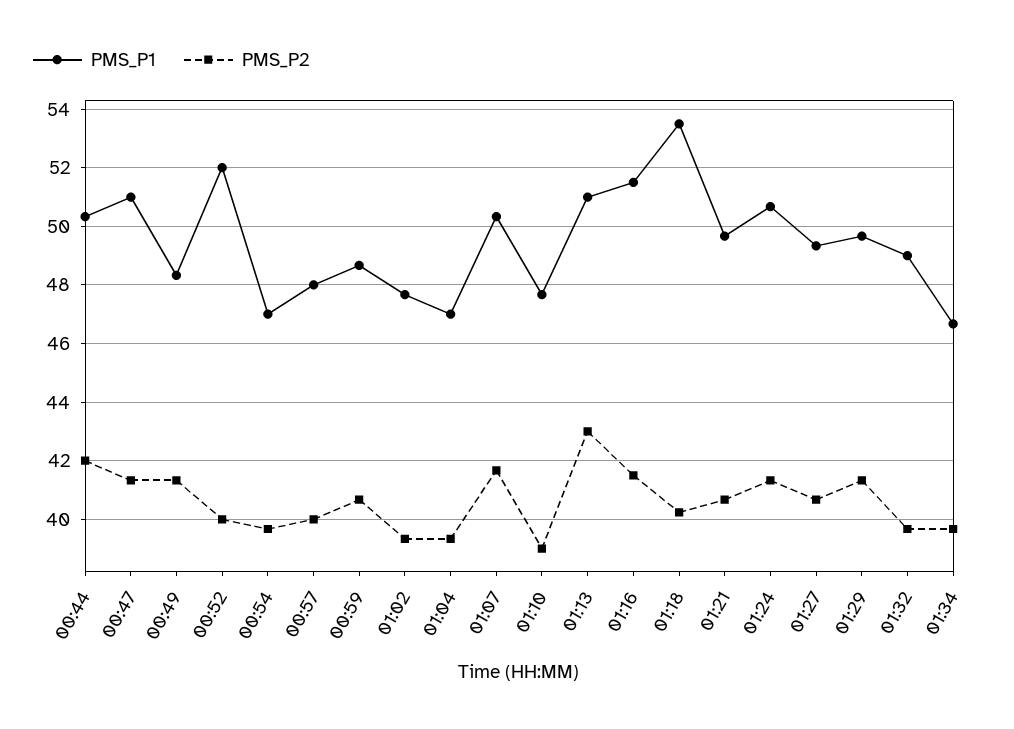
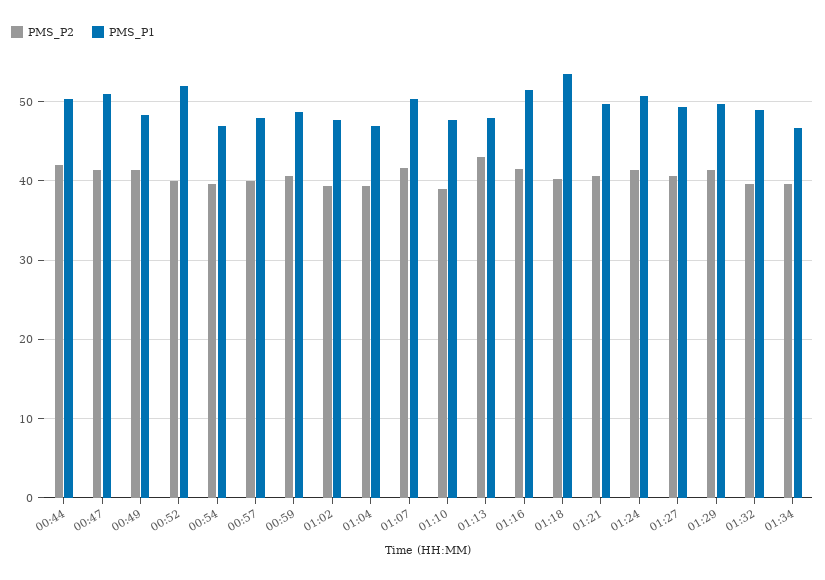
PMS_P1, 01:13: 51 -> 48

